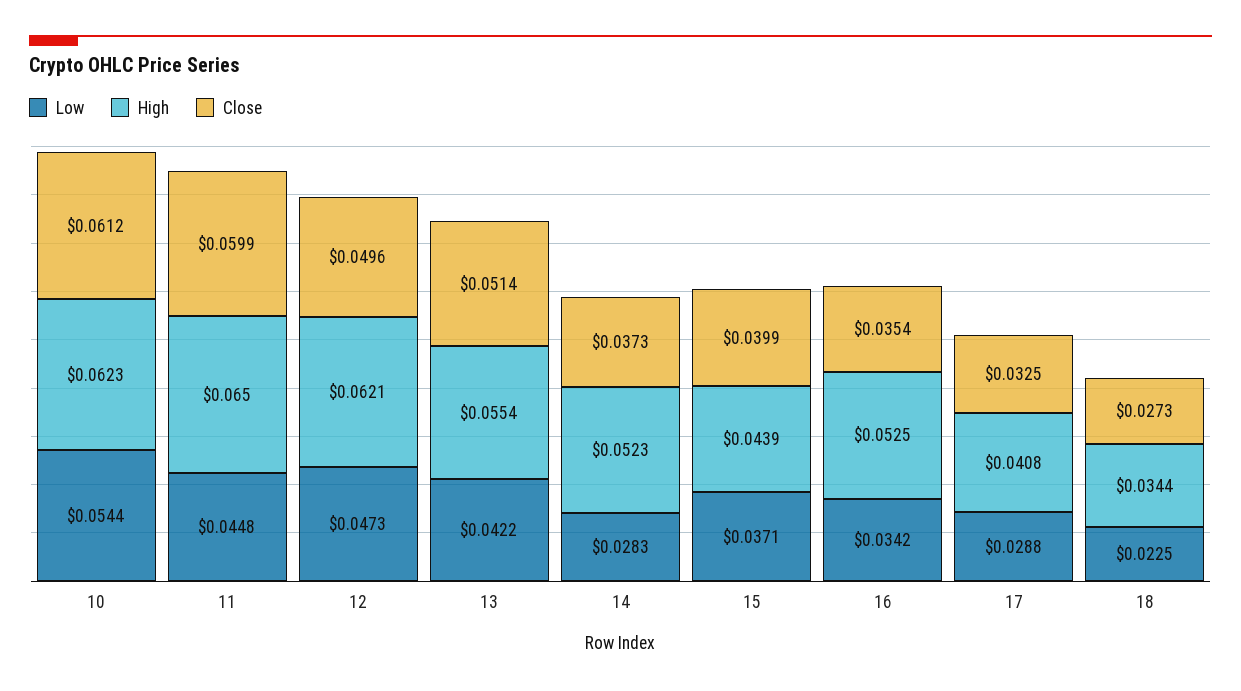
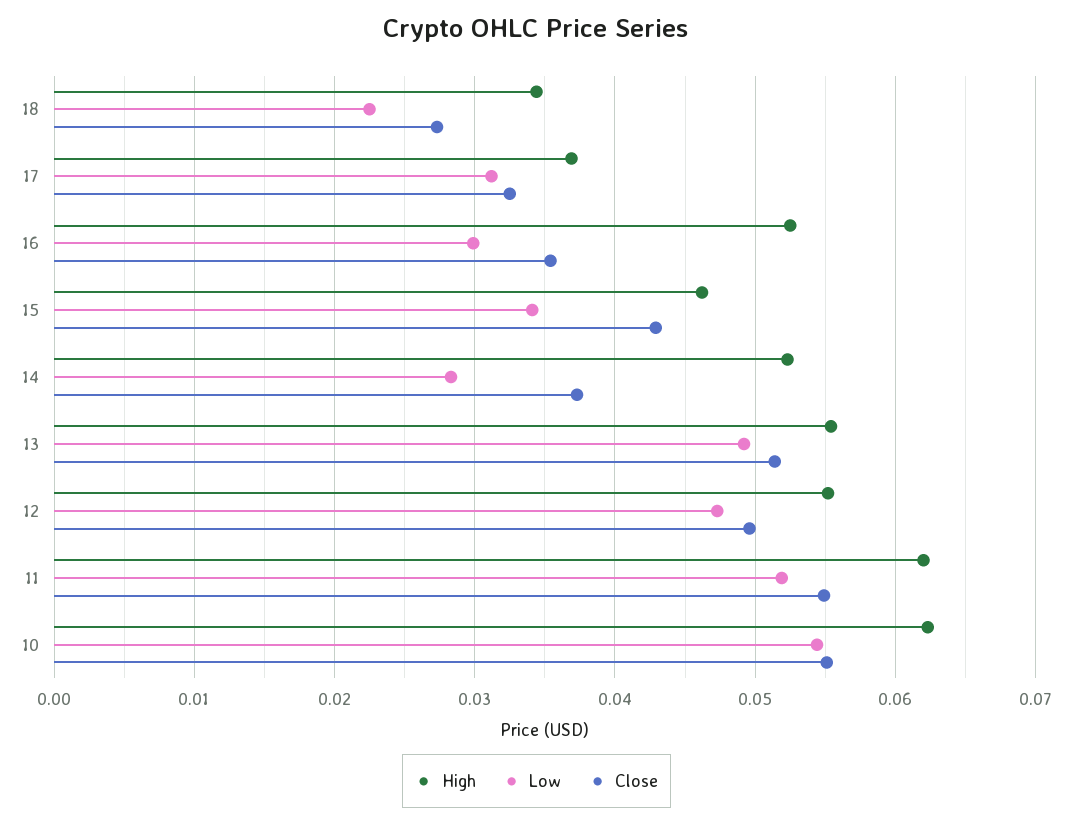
Close, 10: 0.0612 -> 0.055
Low, 11: 0.0448 -> 0.052
High, 11: 0.065 -> 0.062
Close, 11: 0.0599 -> 0.055
High, 12: 0.0621 -> 0.055
Low, 13: 0.0422 -> 0.049
Low, 15: 0.0371 -> 0.034
High, 15: 0.0439 -> 0.046
Close, 15: 0.0399 -> 0.043
Low, 16: 0.0342 -> 0.03
Low, 17: 0.0288 -> 0.031
High, 17: 0.0408 -> 0.037

